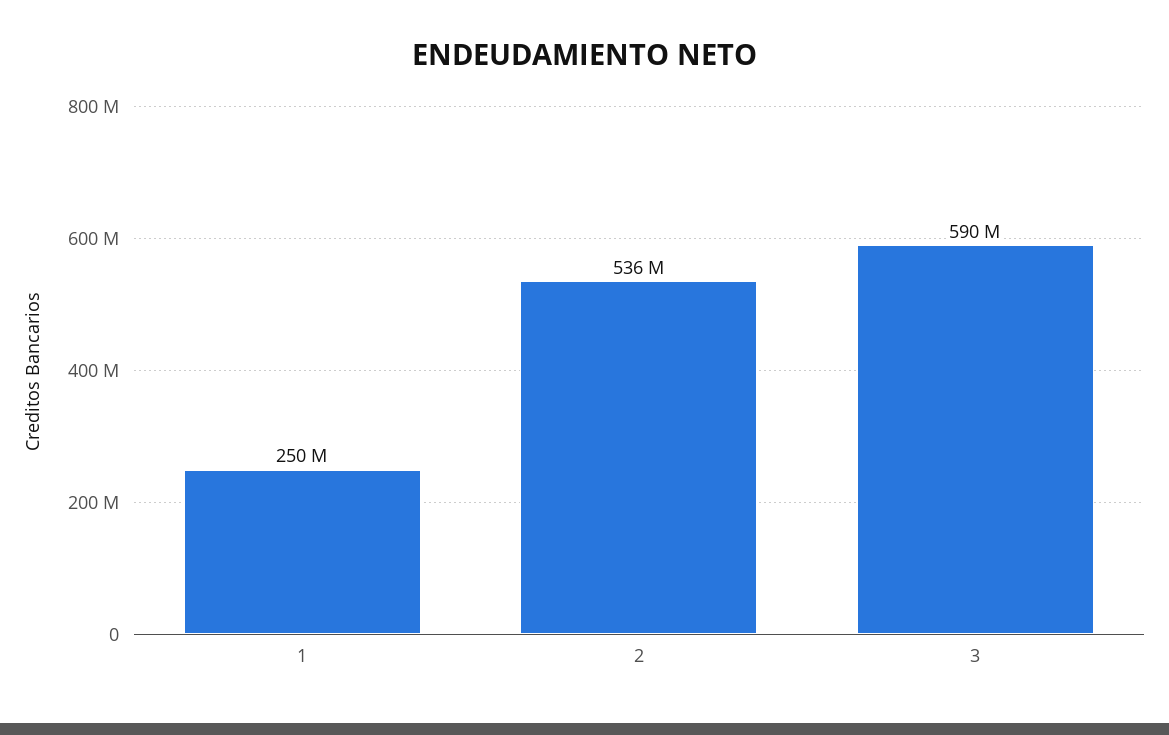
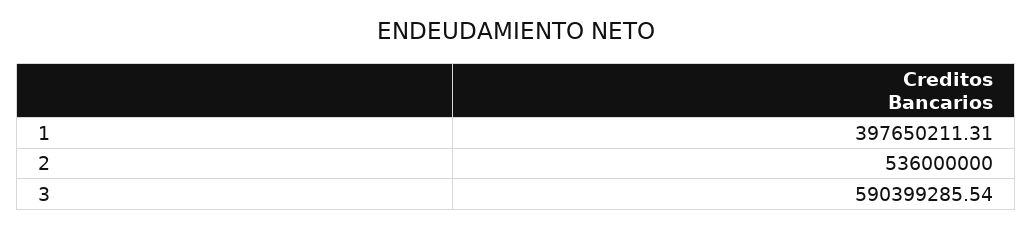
1: 250000000 -> 397650211.31

